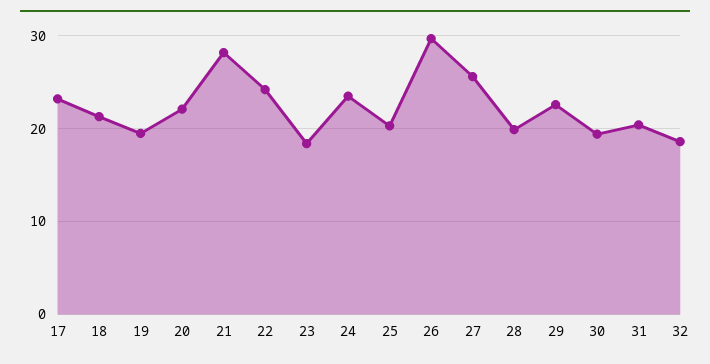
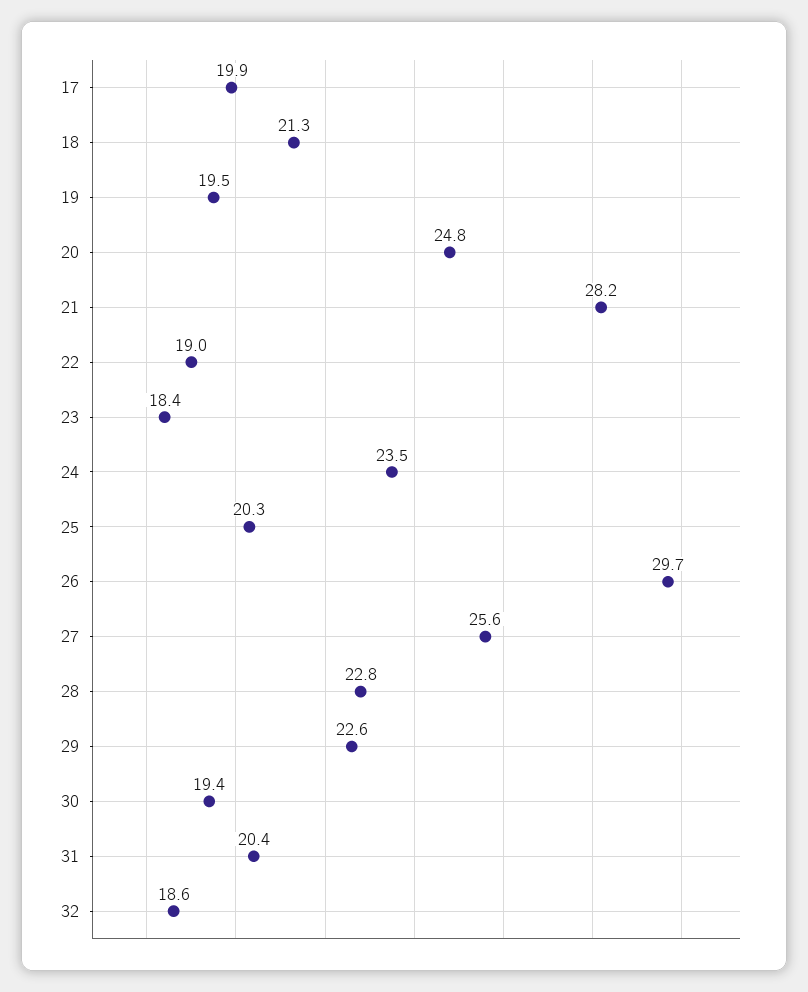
17: 23 -> 19.9
20: 22 -> 24.8
22: 24 -> 19
28: 20 -> 22.8

